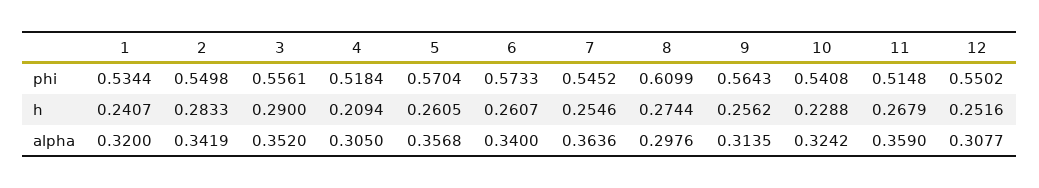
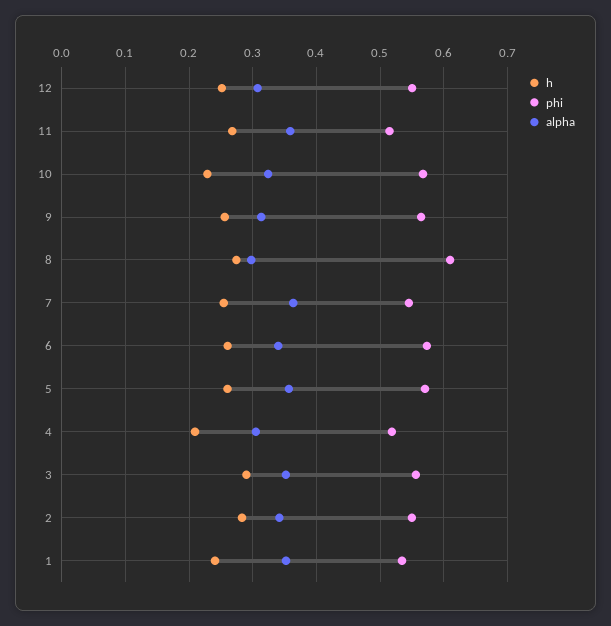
phi, 10: 0.5408 -> 0.57
alpha, 1: 0.32 -> 0.35

